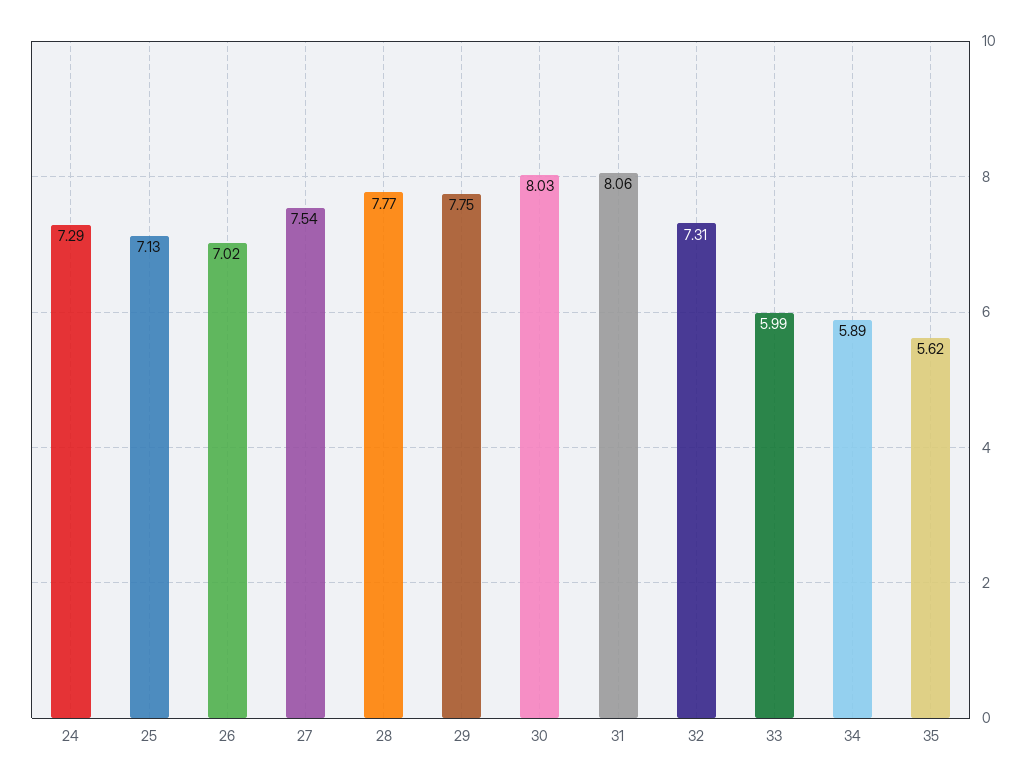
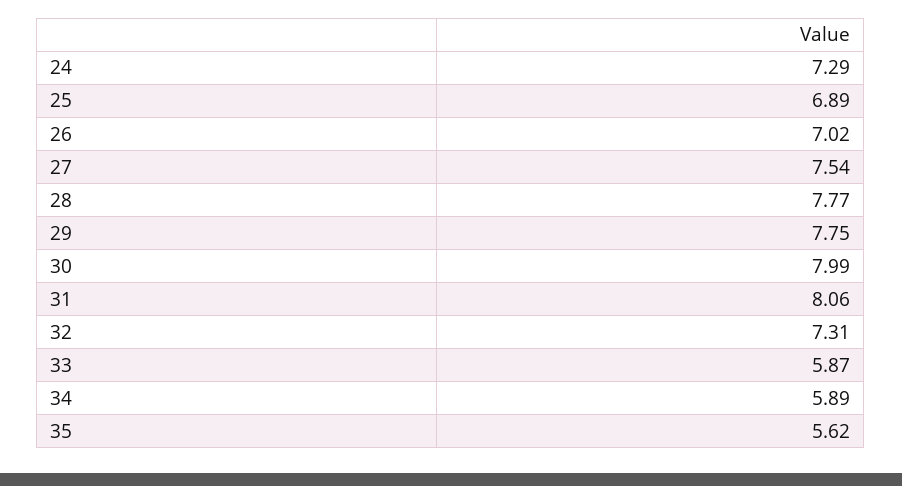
25: 7.13 -> 6.89
30: 8.03 -> 7.99
33: 5.99 -> 5.87

